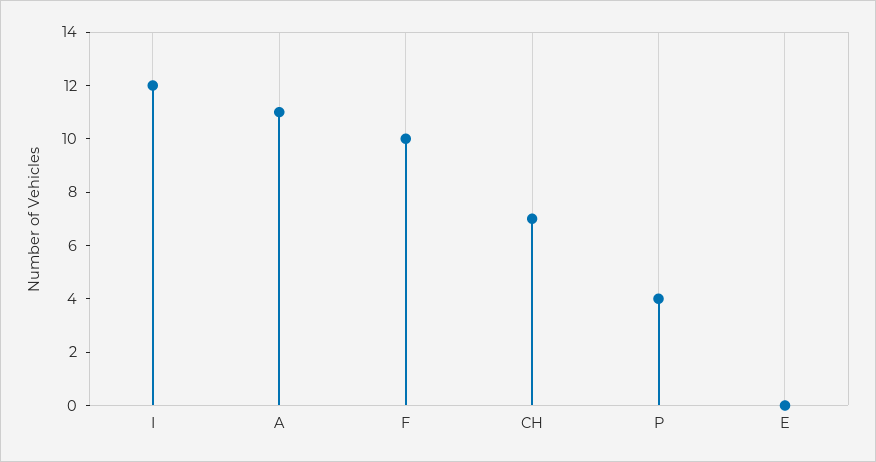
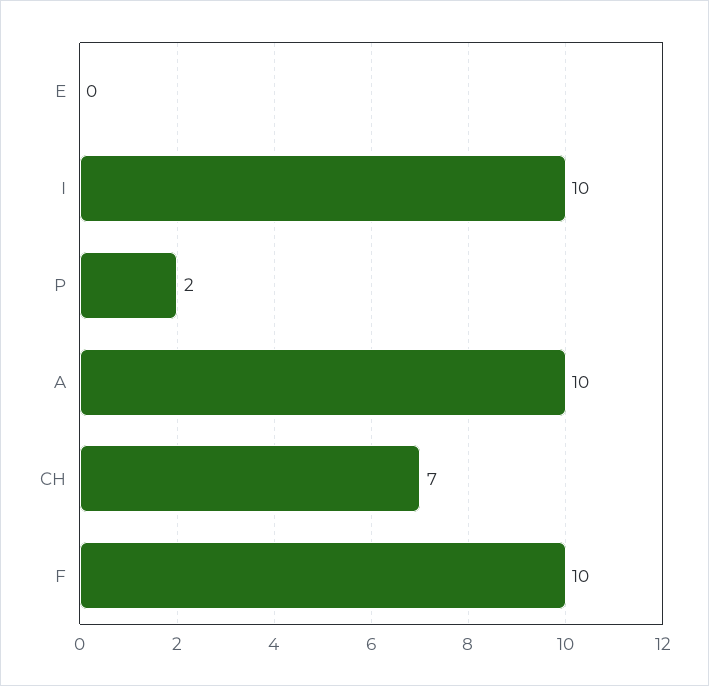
I: 12 -> 10
A: 11 -> 10
P: 4 -> 2

